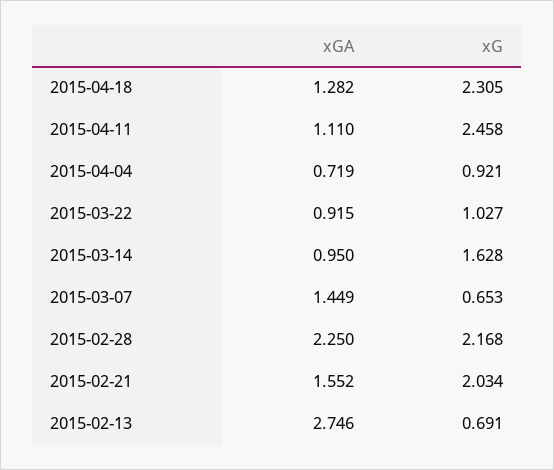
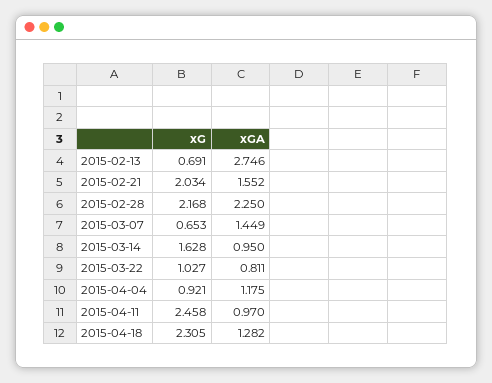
xGA, 2015-04-11: 1.11 -> 0.97
xGA, 2015-04-04: 0.719 -> 1.175
xGA, 2015-03-22: 0.915 -> 0.811

